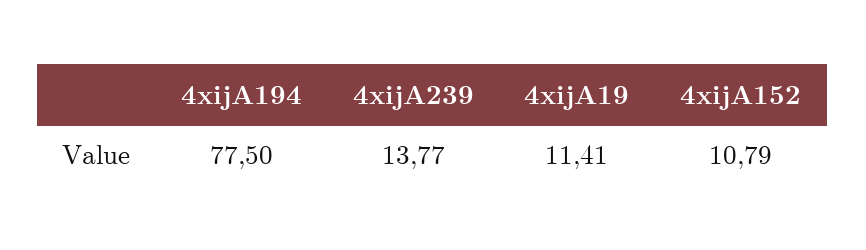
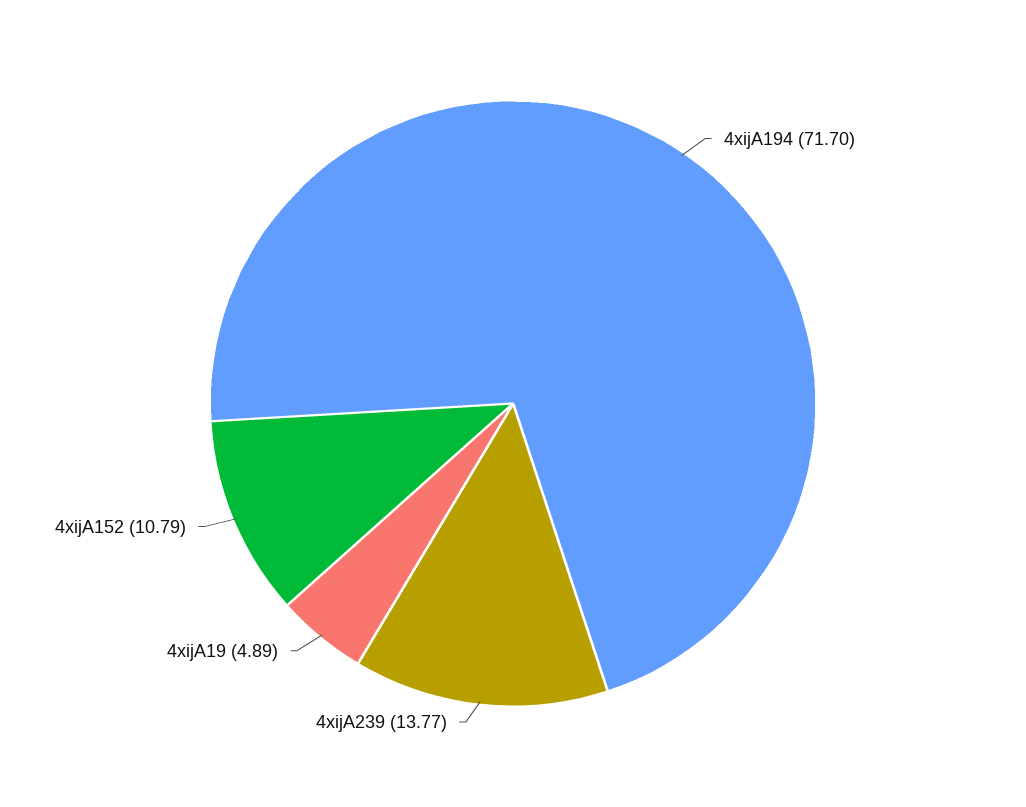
4xijA194: 77.5 -> 71.7
4xijA19: 11.41 -> 4.89

